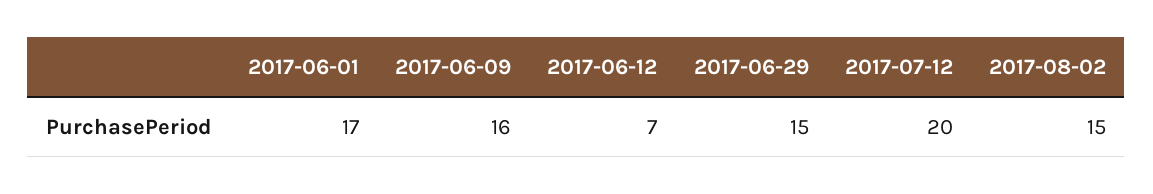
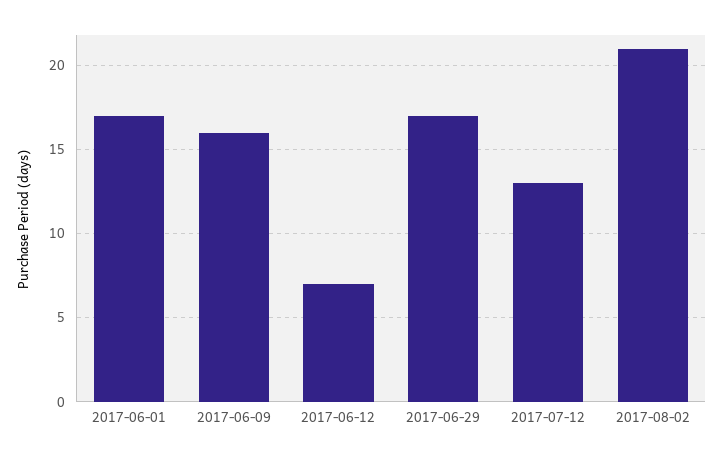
2017-06-29: 15 -> 17
2017-07-12: 20 -> 13
2017-08-02: 15 -> 21

